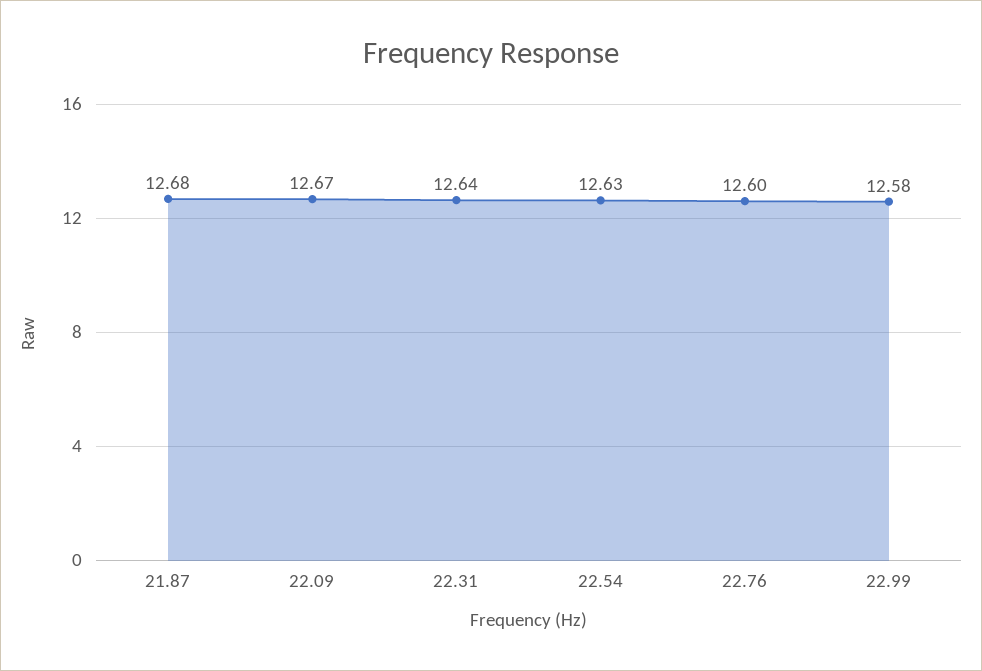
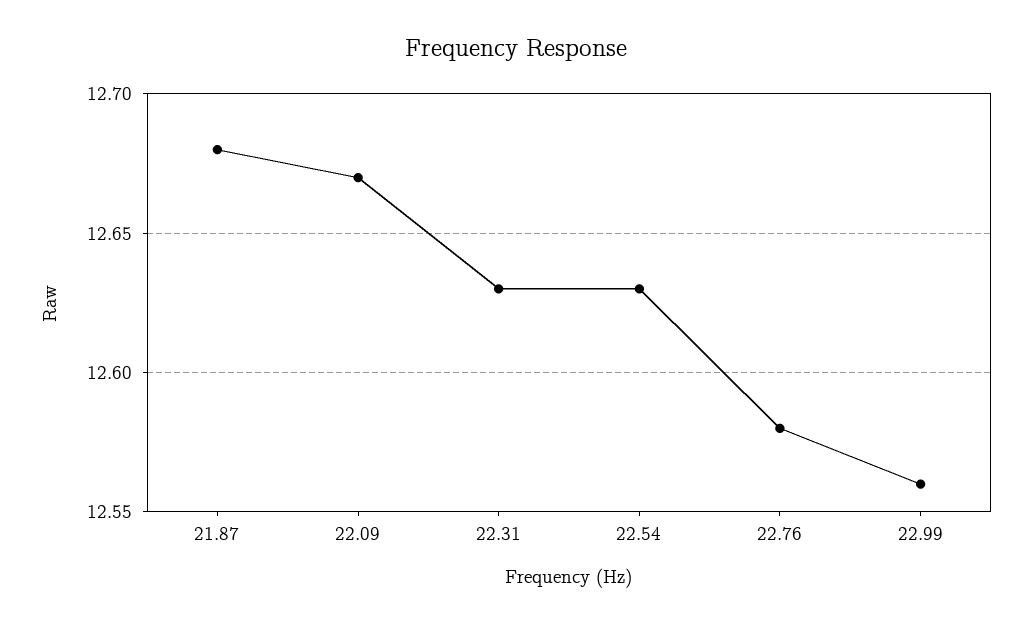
22.31: 12.64 -> 12.63
22.76: 12.6 -> 12.58
22.99: 12.58 -> 12.56

